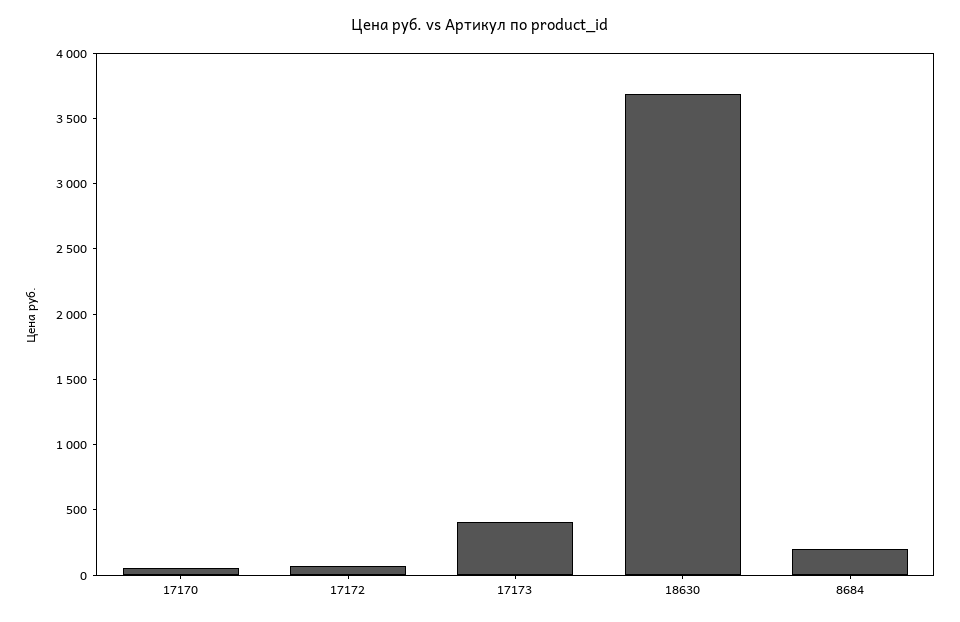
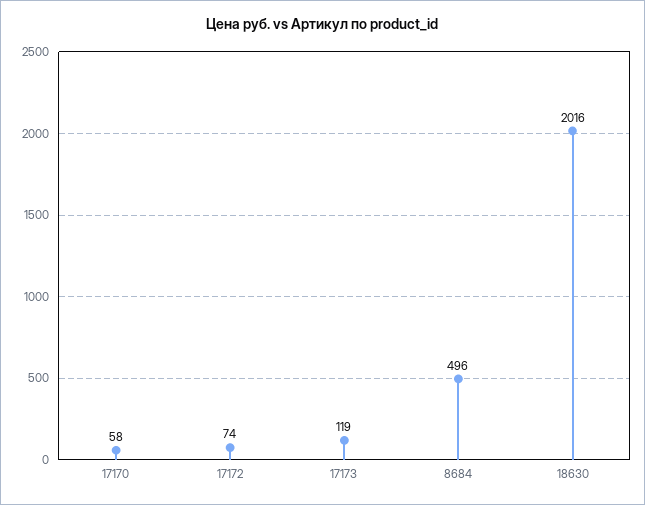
17173: 400 -> 119
18630: 3700 -> 2016
8684: 200 -> 496

